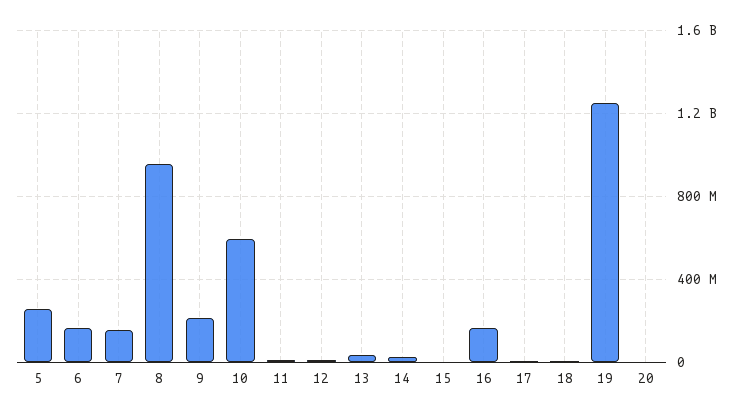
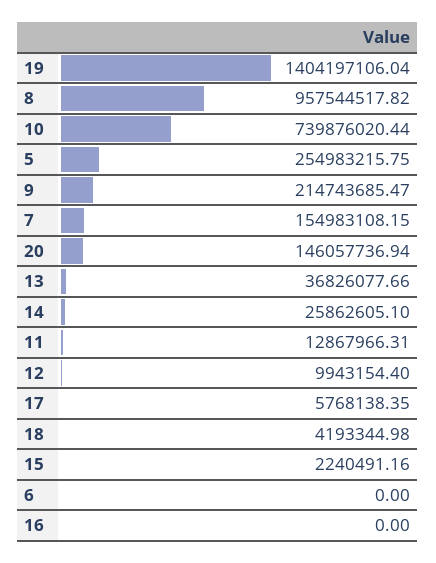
6: 150000000 -> 0
10: 600000000 -> 739876020.44
16: 150000000 -> 0
19: 1250000000 -> 1404197106.04
20: 0 -> 146057736.94

